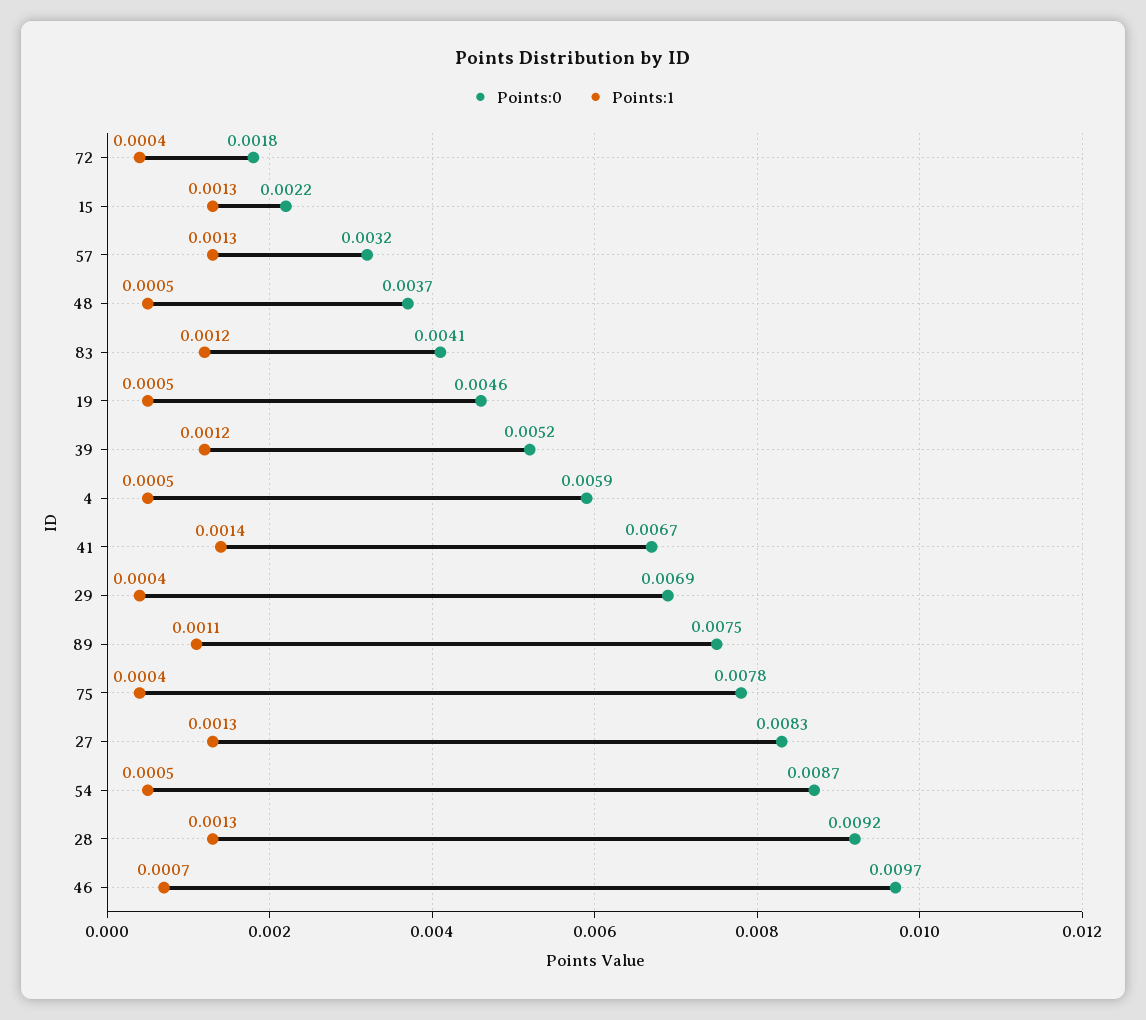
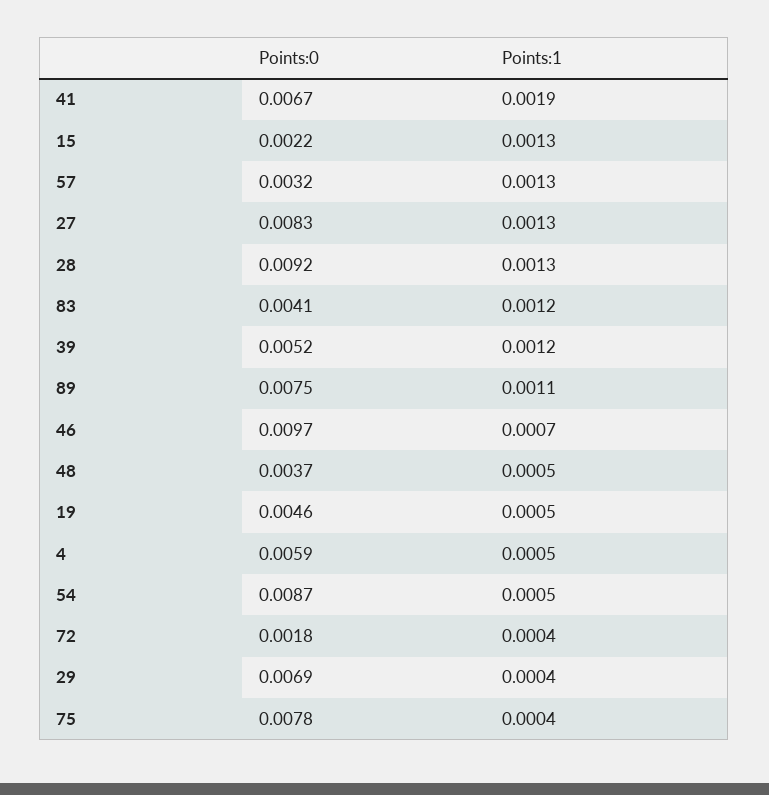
Points:1, 41: 0.0014 -> 0.0019

